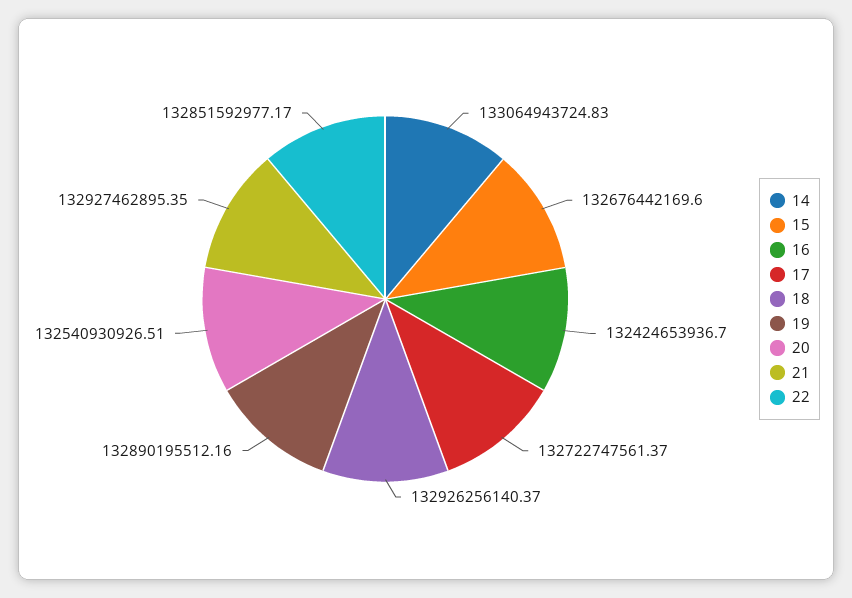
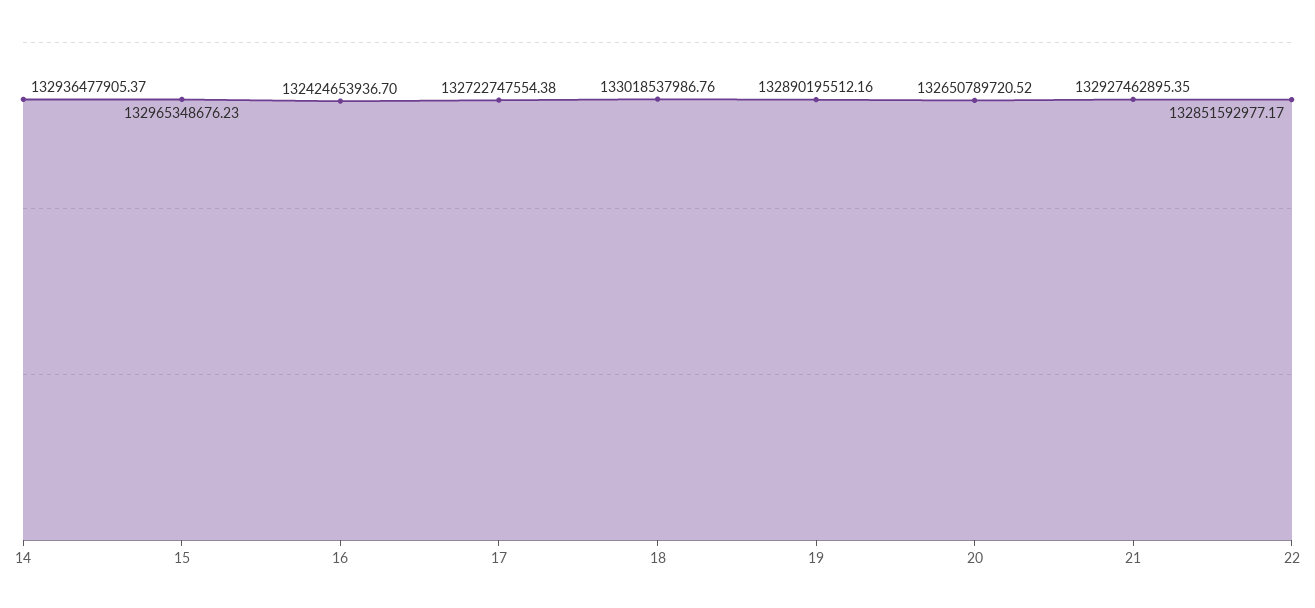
14: 133064943724.83 -> 132936477905.37
15: 132676442169.6 -> 132965348676.23
17: 132722747561.37 -> 132722747554.38
18: 132926256140.37 -> 133018537986.76
20: 132540930926.51 -> 132650789720.52

